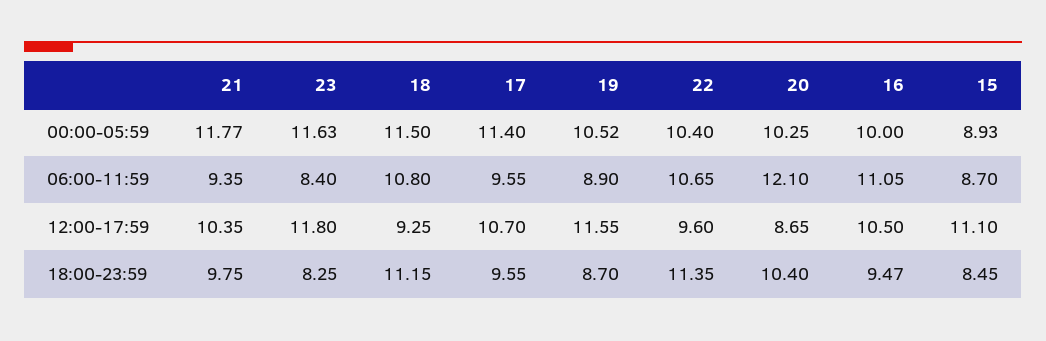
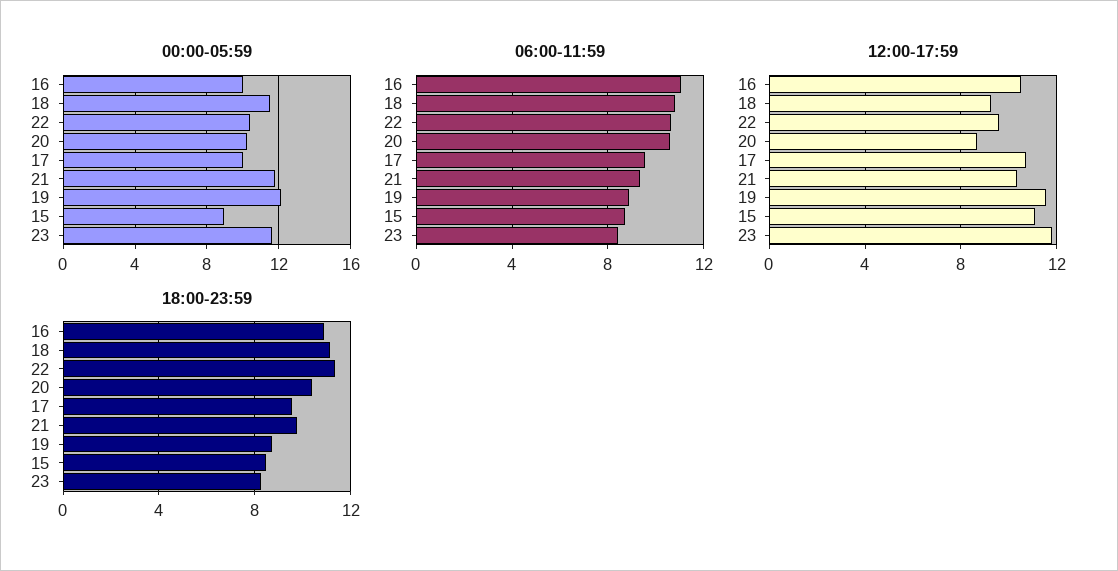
00:00-05:59, 17: 11.4 -> 10
00:00-05:59, 19: 10.52 -> 12
06:00-11:59, 20: 12.1 -> 10.5
18:00-23:59, 16: 9.47 -> 11

